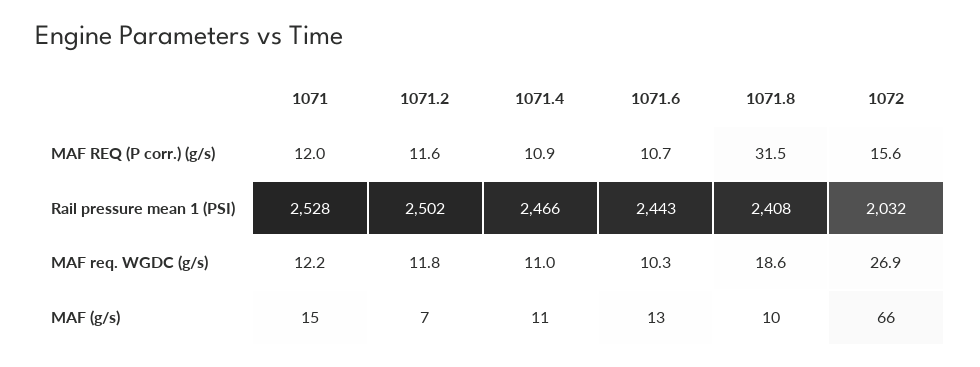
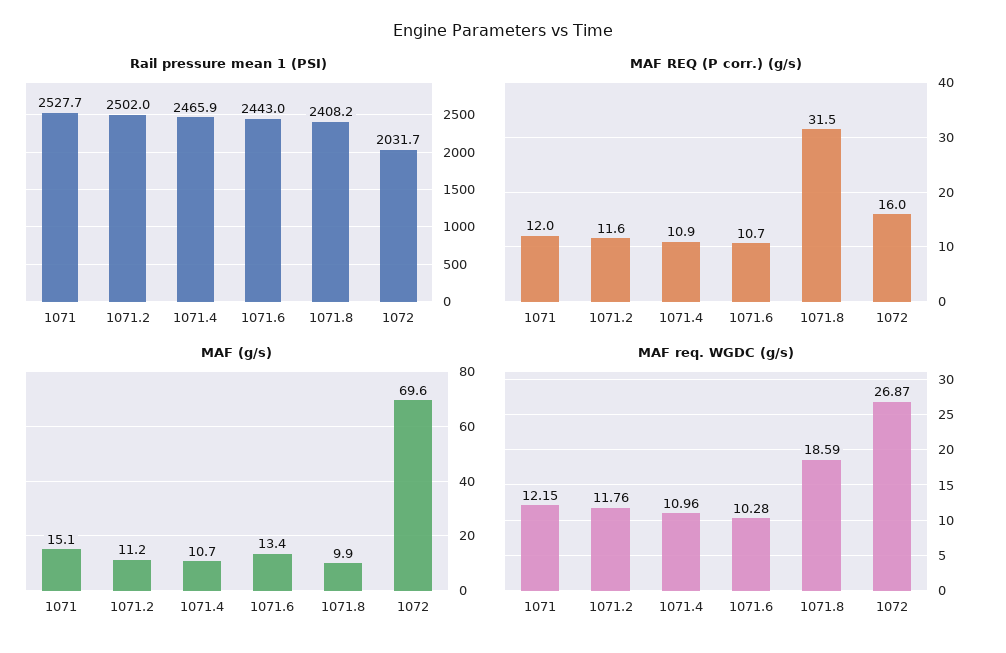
MAF REQ (P corr.) (g/s), 1072: 15.6 -> 16
MAF (g/s), 1071.2: 7 -> 11.2
MAF (g/s), 1072: 66 -> 69.6

